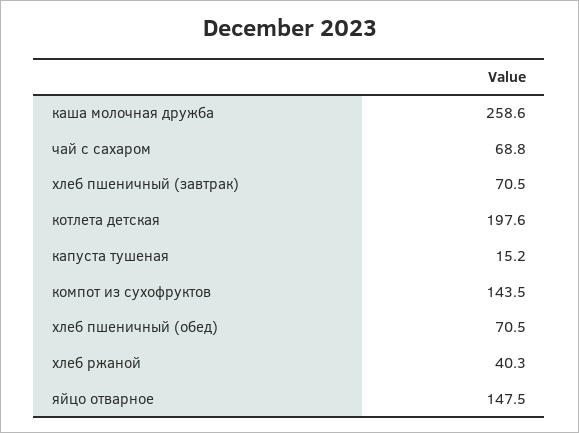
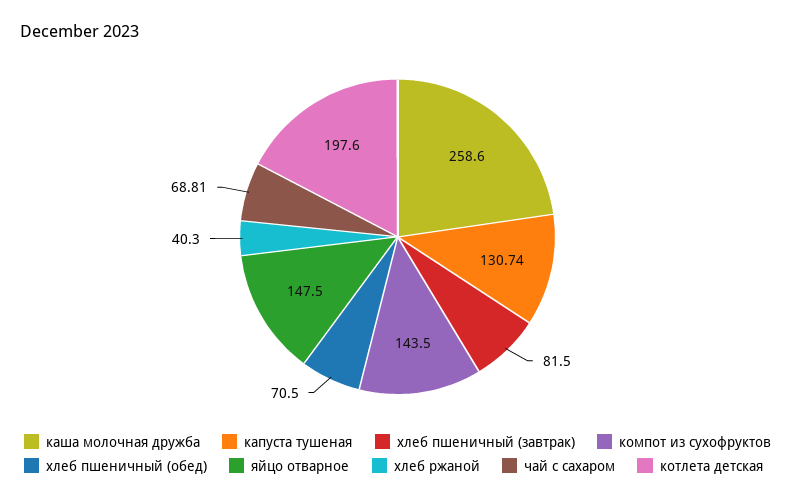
хлеб пшеничный (завтрак): 70.5 -> 81.5
капуста тушеная: 15.2 -> 130.74

